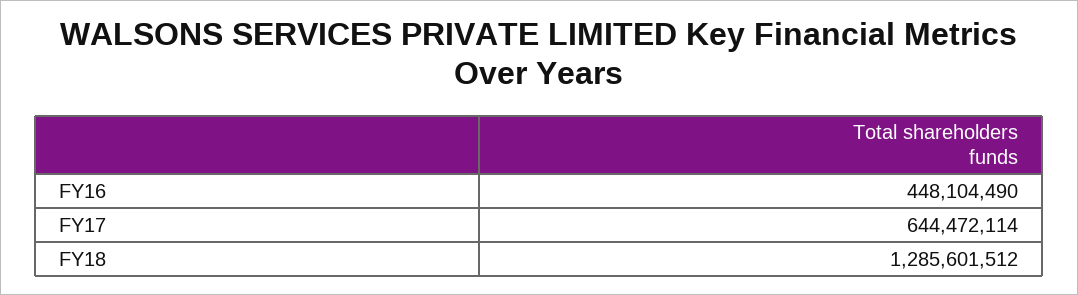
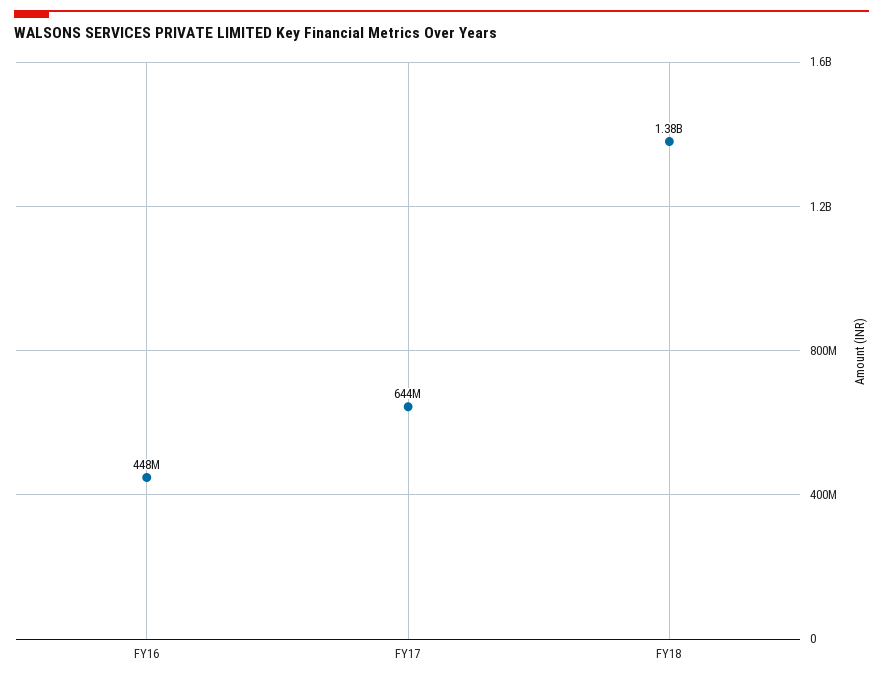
FY18: 1285601512 -> 1380000000

